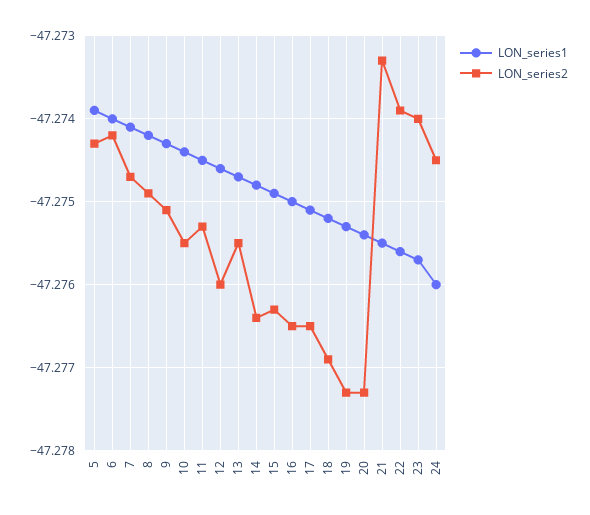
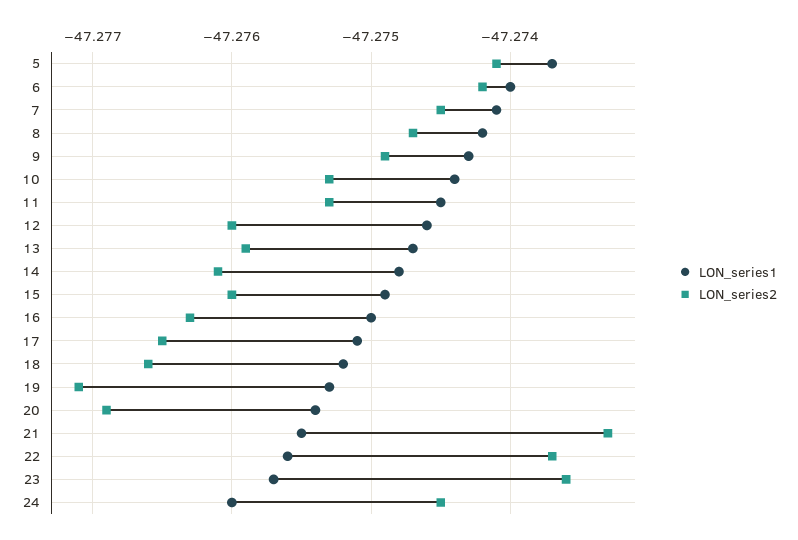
LON_series1, 5: -47.2739 -> -47.2737
LON_series2, 5: -47.2743 -> -47.2741
LON_series2, 7: -47.2747 -> -47.2745
LON_series2, 8: -47.2749 -> -47.2747
LON_series2, 9: -47.2751 -> -47.2749
LON_series2, 10: -47.2755 -> -47.2753
LON_series2, 13: -47.2755 -> -47.2759
LON_series2, 14: -47.2764 -> -47.2761
LON_series2, 15: -47.2763 -> -47.276
LON_series2, 16: -47.2765 -> -47.2763
LON_series2, 18: -47.2769 -> -47.2766
LON_series2, 19: -47.2773 -> -47.2771
LON_series2, 20: -47.2773 -> -47.2769
LON_series2, 22: -47.2739 -> -47.2737
LON_series2, 23: -47.274 -> -47.2736

